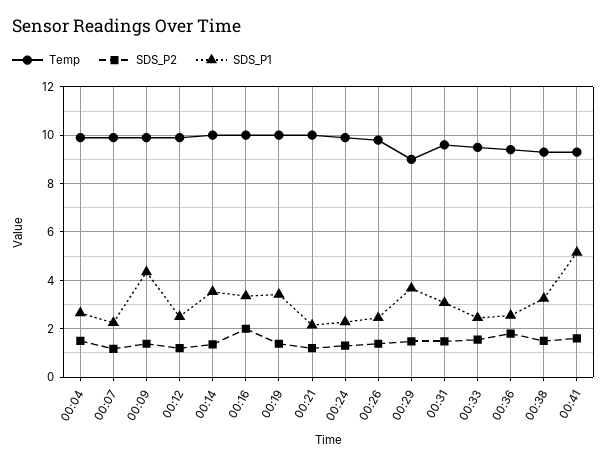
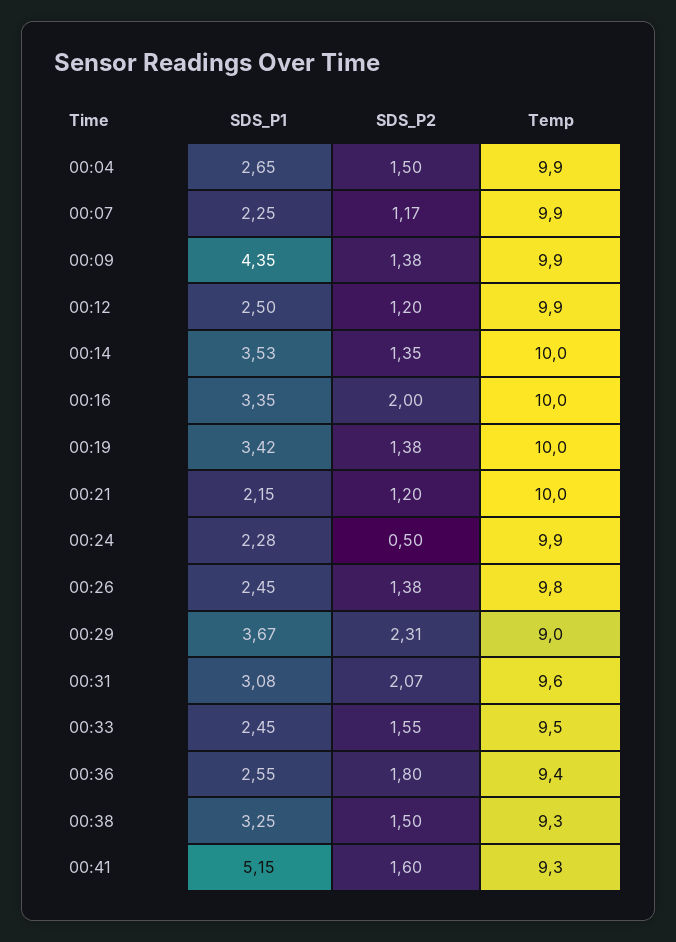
SDS_P2, 00:24: 1.25 -> 0.5
SDS_P2, 00:29: 1.5 -> 2.31
SDS_P2, 00:31: 1.5 -> 2.07

